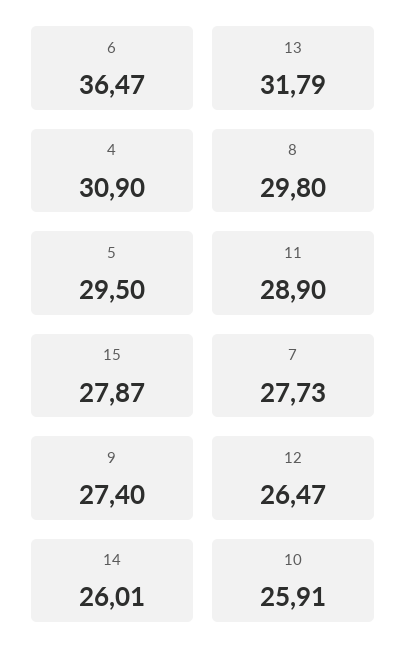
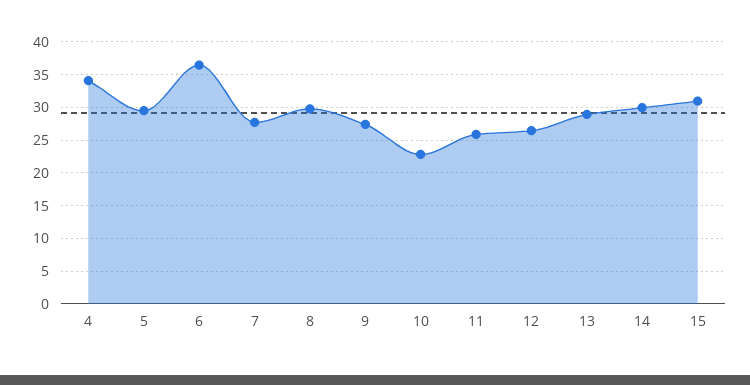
13: 31.79 -> 29
4: 30.9 -> 34
11: 28.9 -> 26
15: 27.87 -> 31
14: 26.01 -> 30
10: 25.91 -> 23

